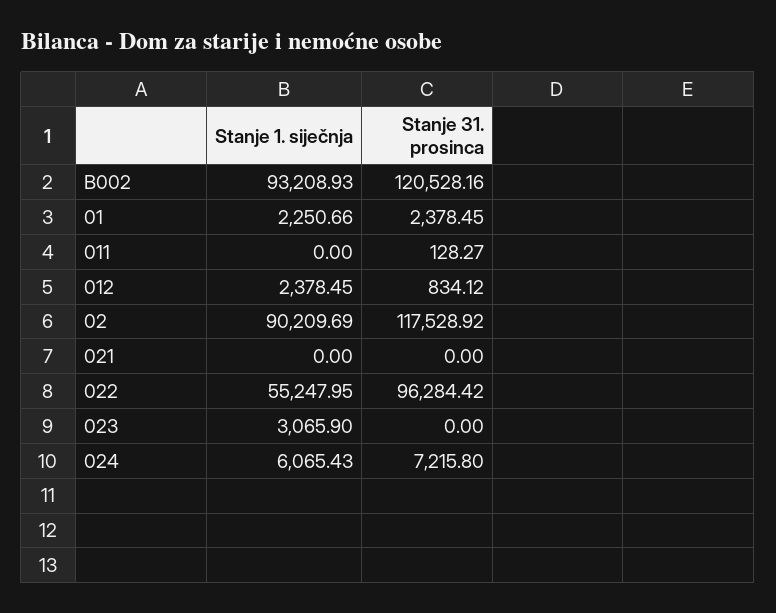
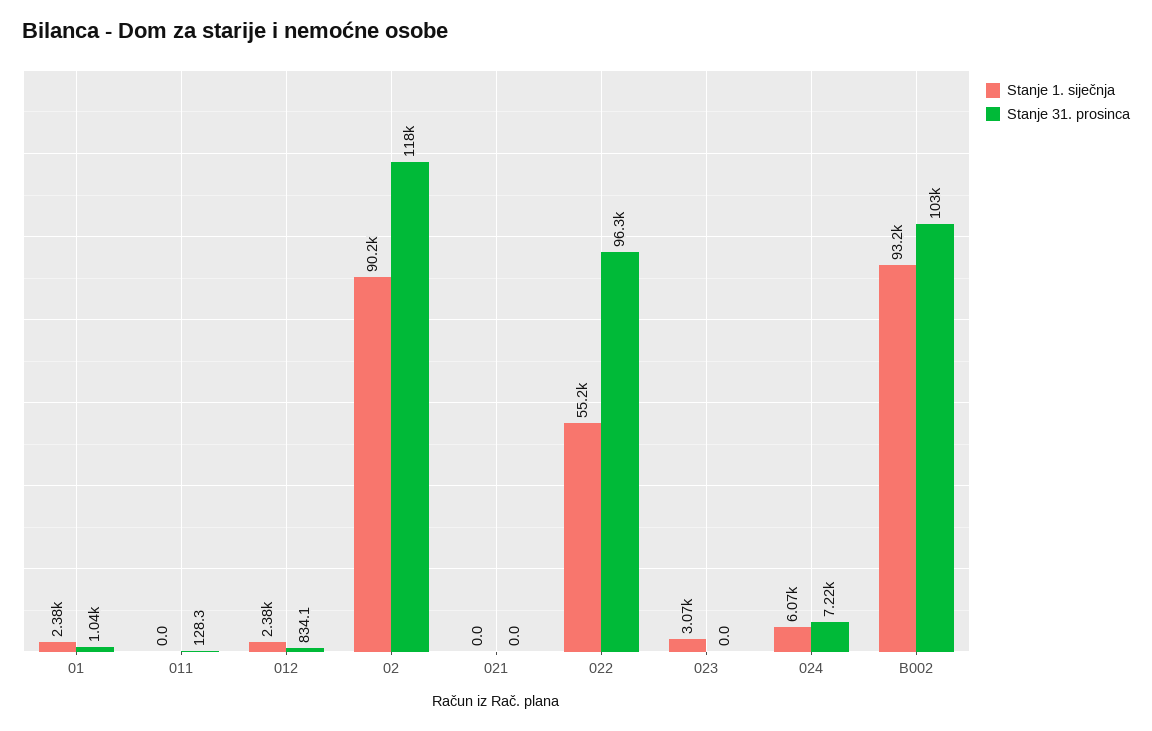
Stanje 31. prosinca, B002: 120528.16 -> 103000
Stanje 1. siječnja, 01: 2250.66 -> 2380
Stanje 31. prosinca, 01: 2378.45 -> 1040

